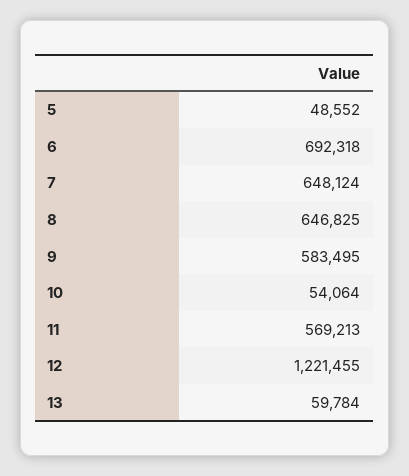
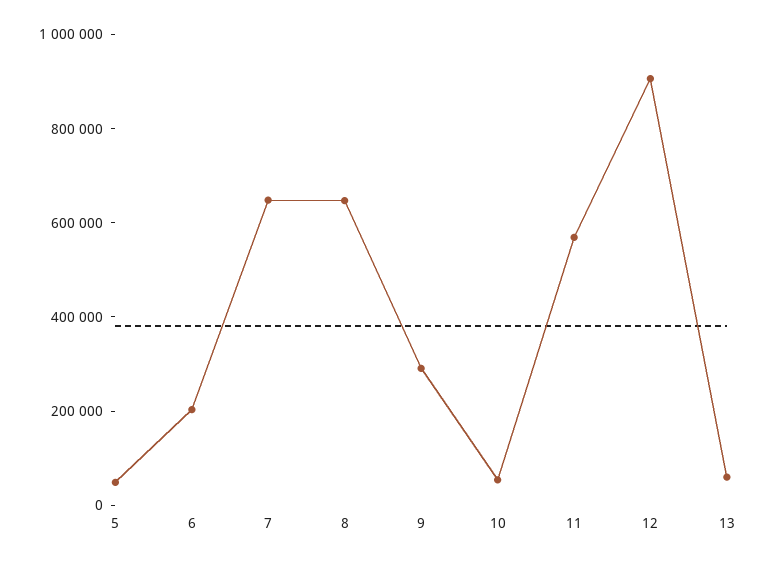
6: 692318 -> 200000
9: 583495 -> 300000
12: 1221455 -> 900000

